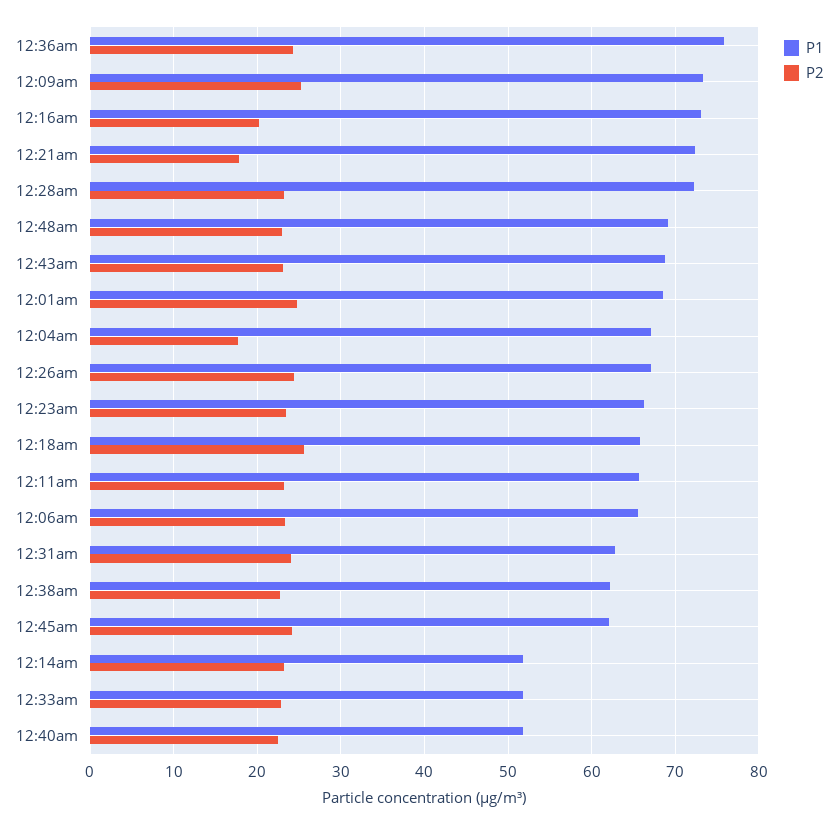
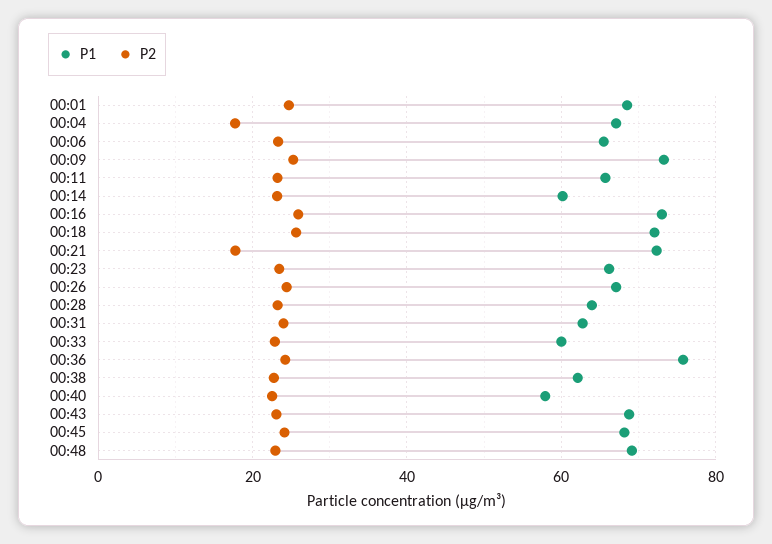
P2, 12:16am: 20 -> 26
P1, 12:28am: 72 -> 64
P1, 12:18am: 66 -> 72
P1, 12:45am: 62 -> 68
P1, 12:14am: 52 -> 60
P1, 12:33am: 52 -> 60
P1, 12:40am: 52 -> 58

